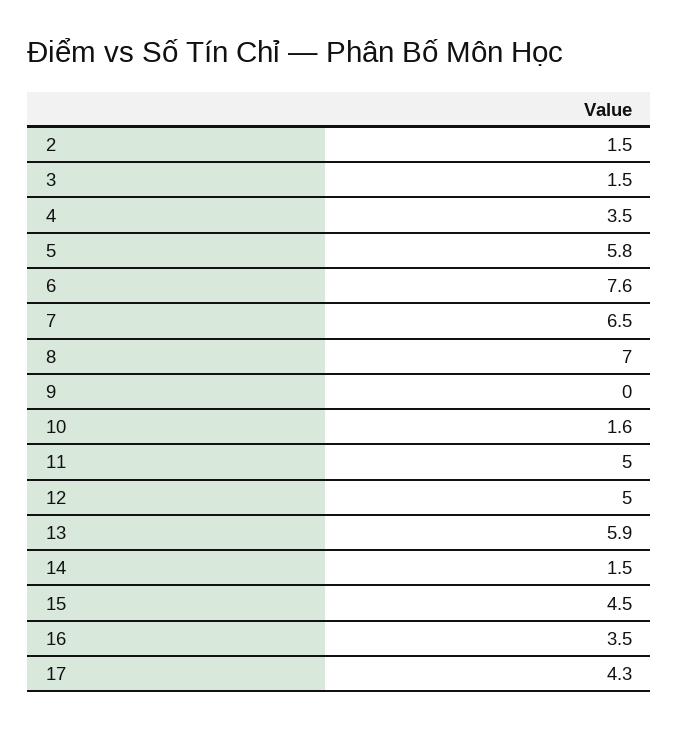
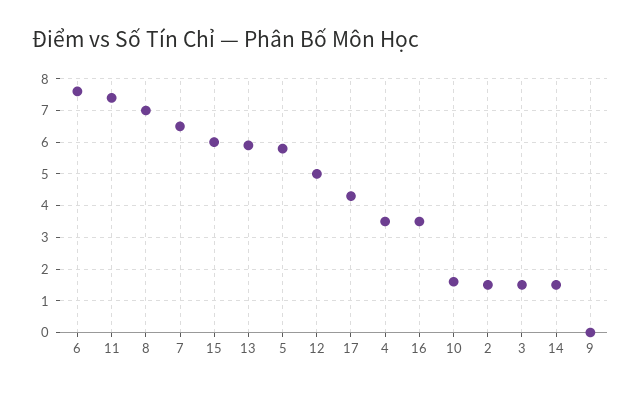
11: 5 -> 7.5
15: 4.5 -> 6

